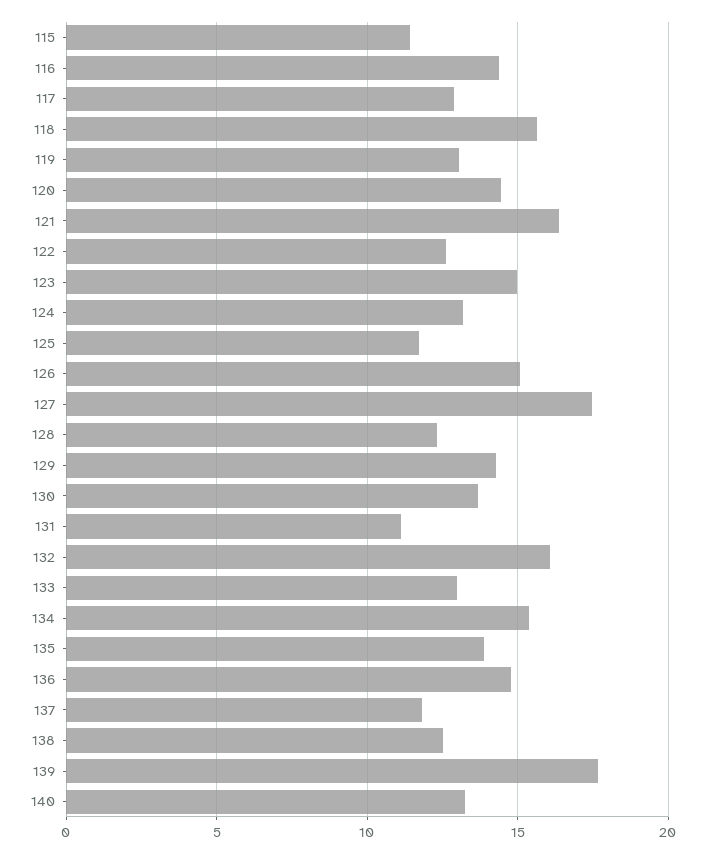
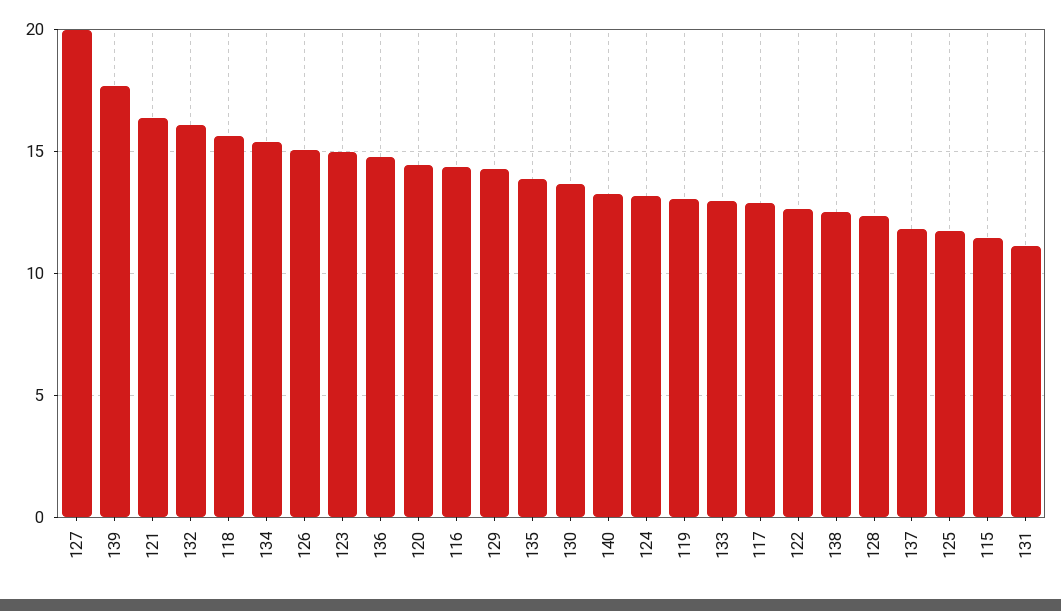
127: 17.5 -> 20

